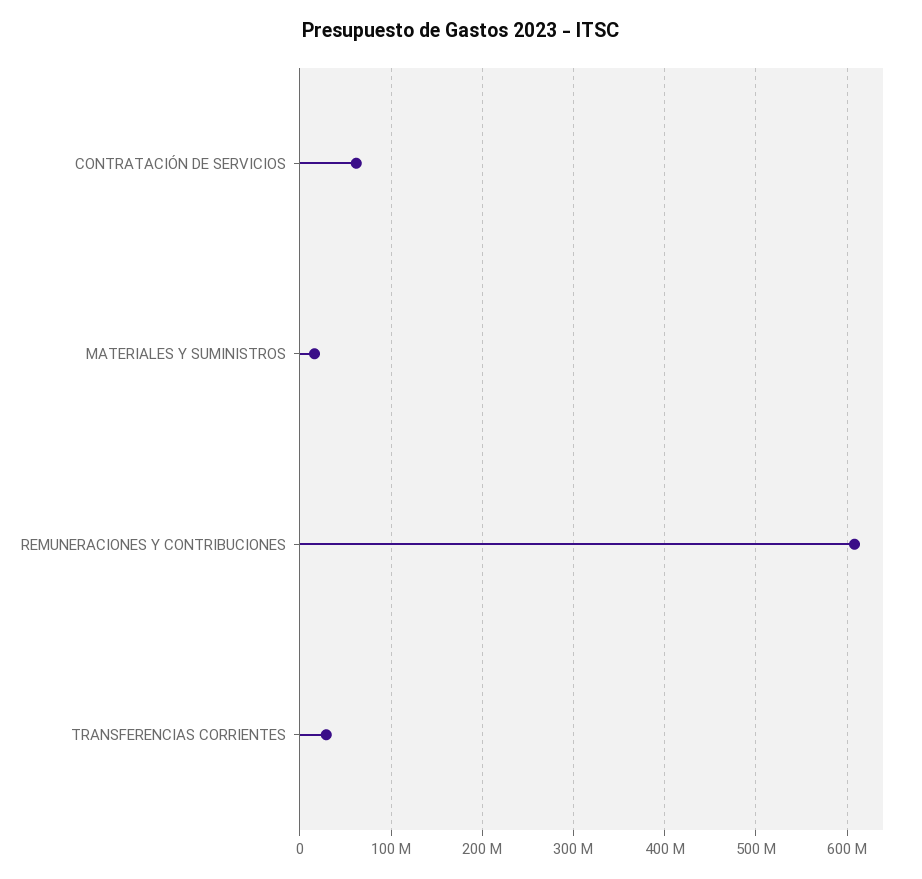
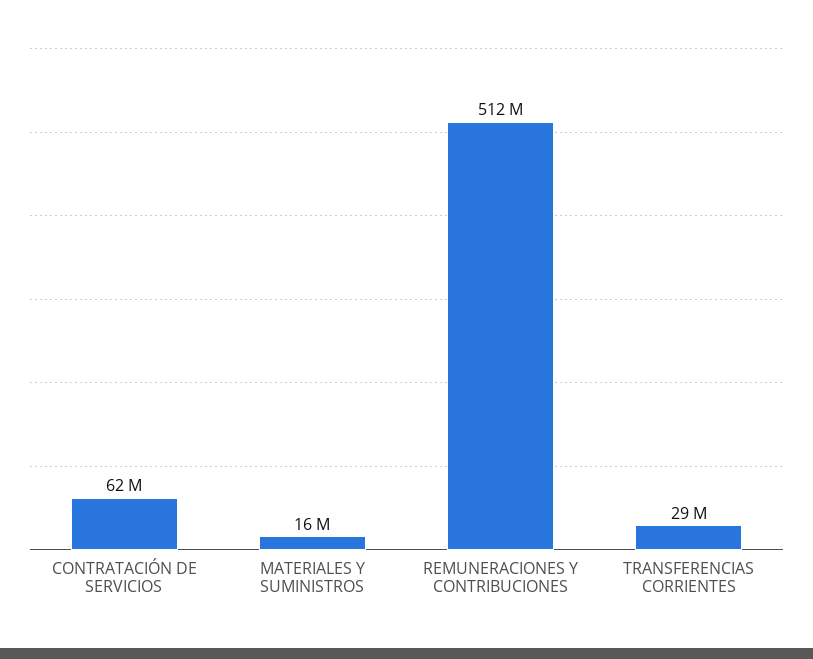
REMUNERACIONES Y CONTRIBUCIONES: 610000000 -> 512000000

